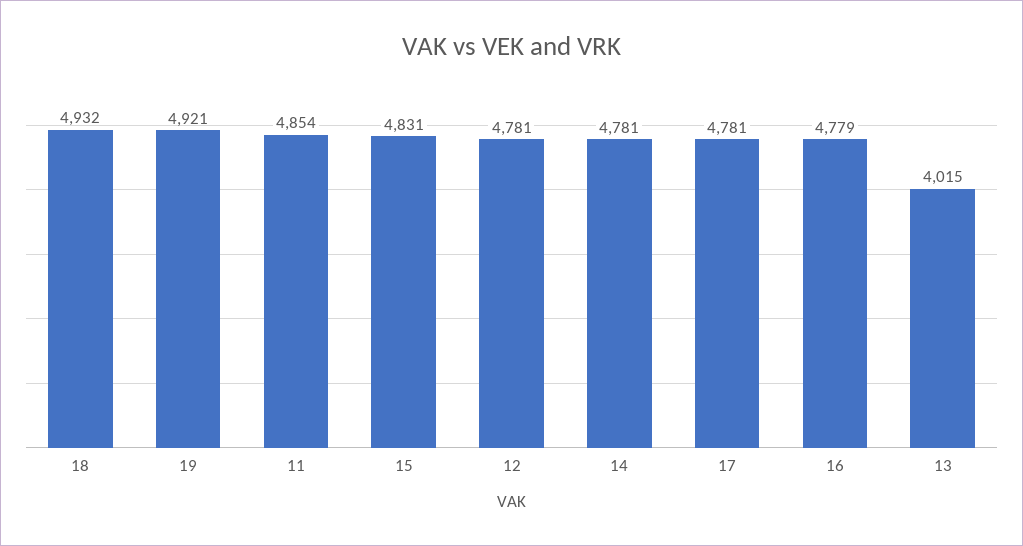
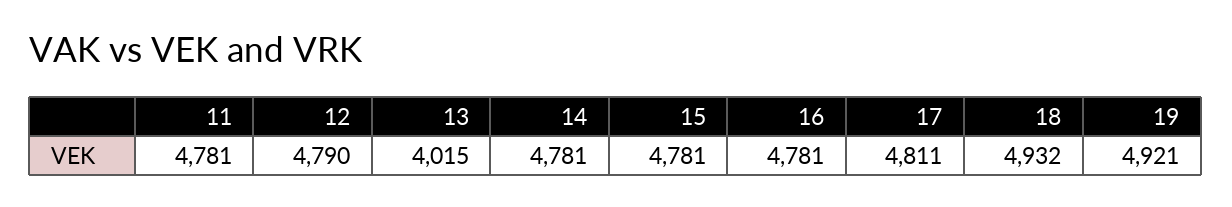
11: 4854 -> 4781
15: 4831 -> 4781
12: 4781 -> 4790
17: 4781 -> 4811
16: 4779 -> 4781

